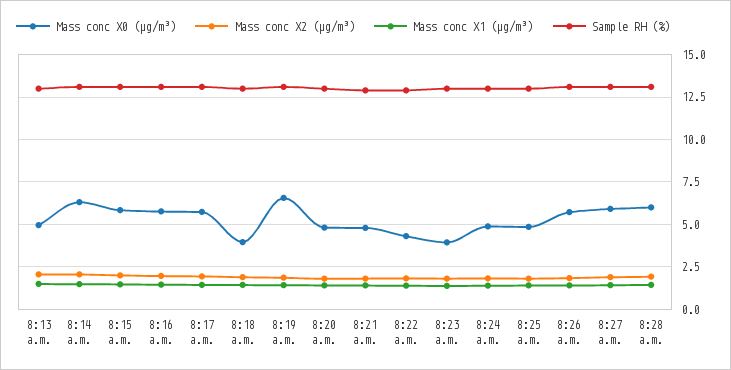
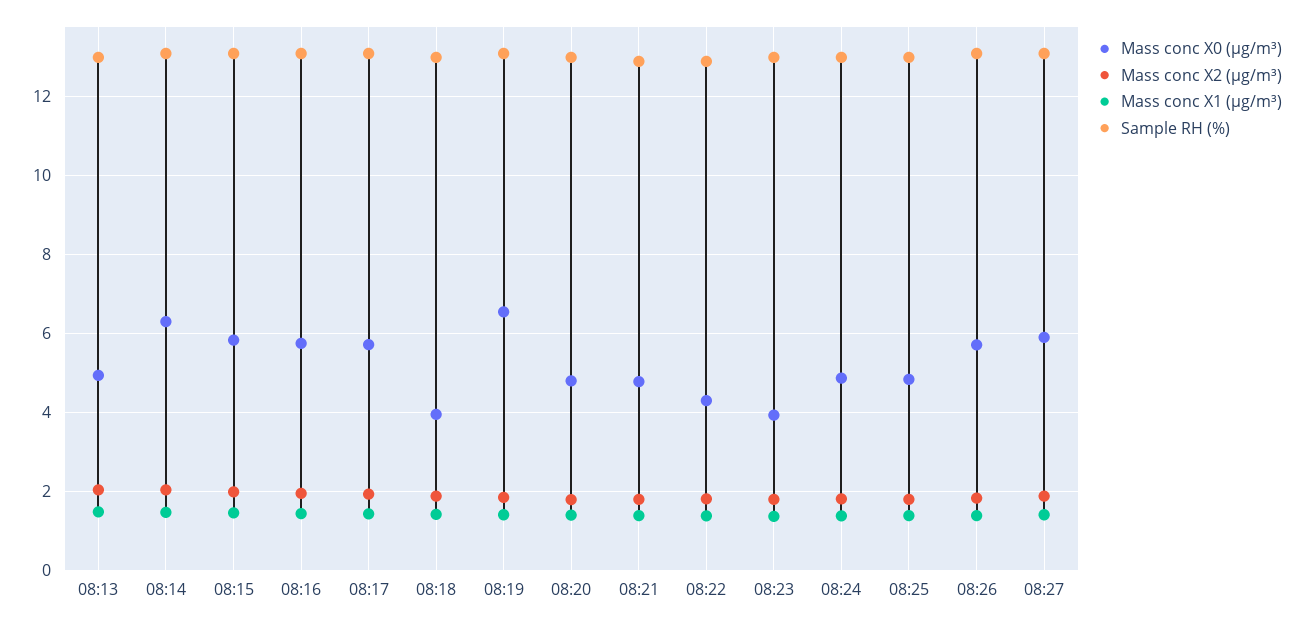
Mass conc X0 (μg/m³), 8:28 a.m.: 6 -> none
Mass conc X2 (μg/m³), 8:28 a.m.: 2 -> none
Mass conc X1 (μg/m³), 8:28 a.m.: 1.5 -> none
Sample RH (%), 8:28 a.m.: 13 -> none

